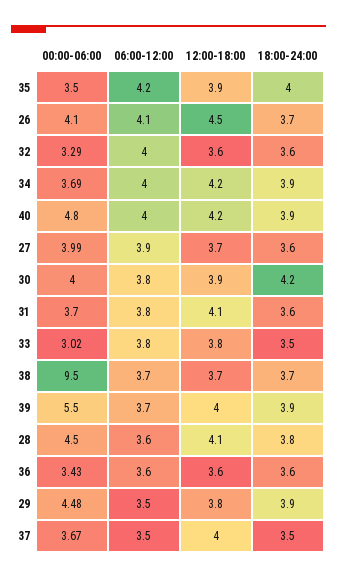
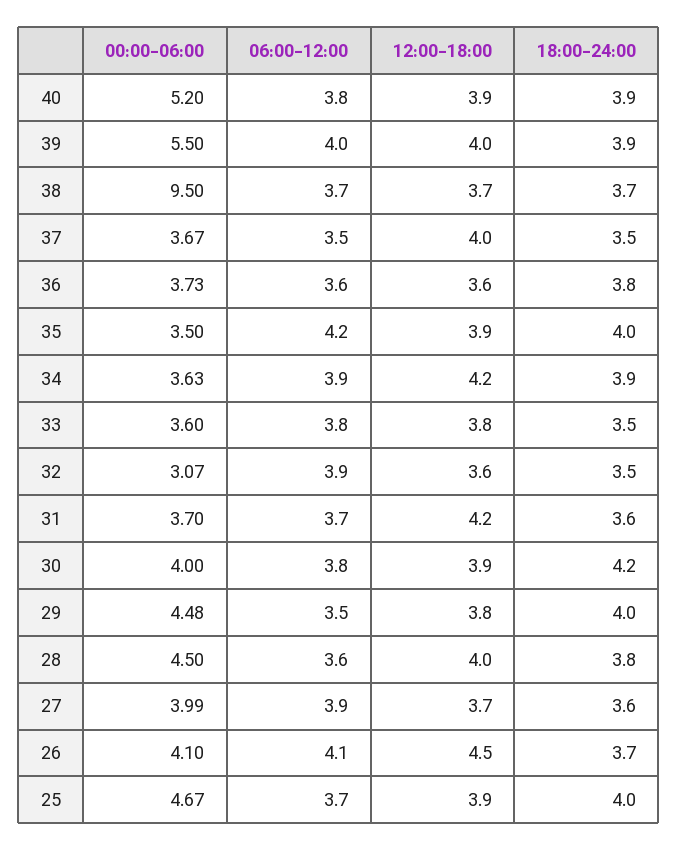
00:00-06:00, 32: 3.29 -> 3.07
06:00-12:00, 32: 4 -> 3.9
18:00-24:00, 32: 3.6 -> 3.5
00:00-06:00, 34: 3.69 -> 3.63
06:00-12:00, 34: 4 -> 3.9
00:00-06:00, 40: 4.8 -> 5.2
06:00-12:00, 40: 4 -> 3.8
12:00-18:00, 40: 4.2 -> 3.9
06:00-12:00, 31: 3.8 -> 3.7
12:00-18:00, 31: 4.1 -> 4.2
00:00-06:00, 33: 3.02 -> 3.6
06:00-12:00, 39: 3.7 -> 4
12:00-18:00, 28: 4.1 -> 4
00:00-06:00, 36: 3.43 -> 3.73
18:00-24:00, 36: 3.6 -> 3.8
18:00-24:00, 29: 3.9 -> 4
00:00-06:00, 25: none -> 4.67
06:00-12:00, 25: none -> 3.7
12:00-18:00, 25: none -> 3.9
18:00-24:00, 25: none -> 4

